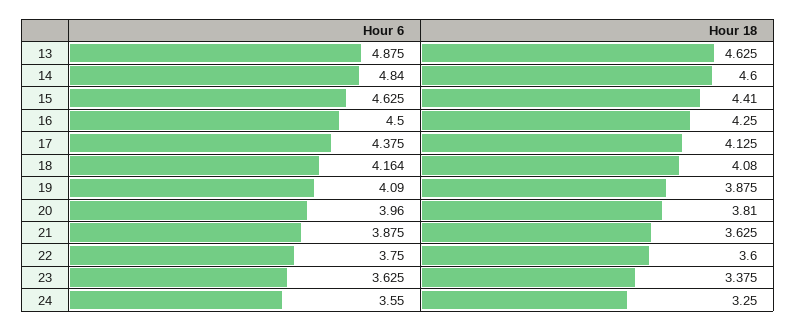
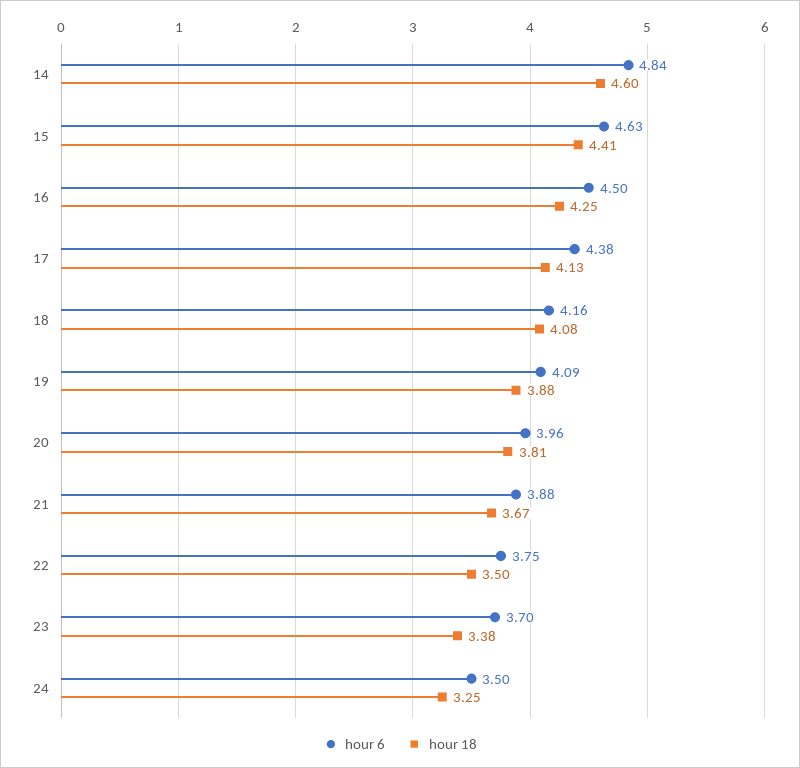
Hour 6, 13: 4.875 -> none
Hour 18, 13: 4.625 -> none
Hour 18, 21: 3.625 -> 3.67
Hour 18, 22: 3.6 -> 3.5
Hour 6, 23: 3.625 -> 3.7
Hour 6, 24: 3.55 -> 3.5

